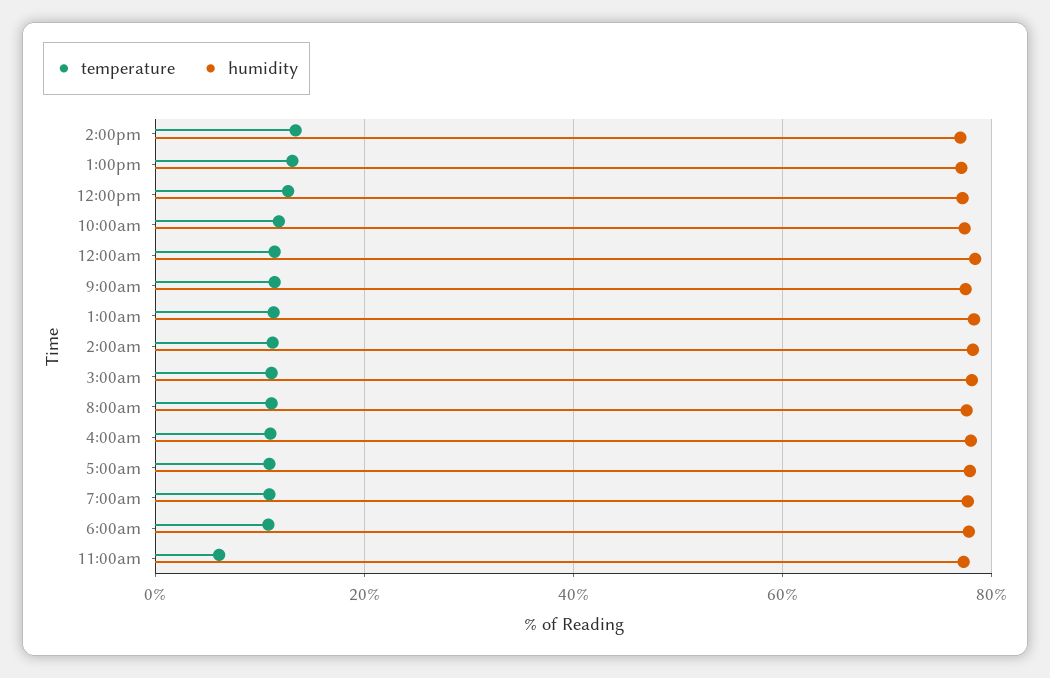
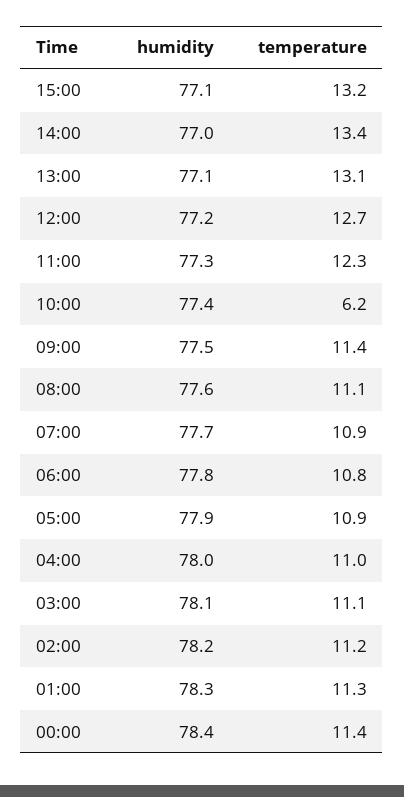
temperature, 10:00am: 12 -> 6.2
temperature, 11:00am: 6 -> 12.3
humidity, 15:00: none -> 77.1
temperature, 15:00: none -> 13.2

